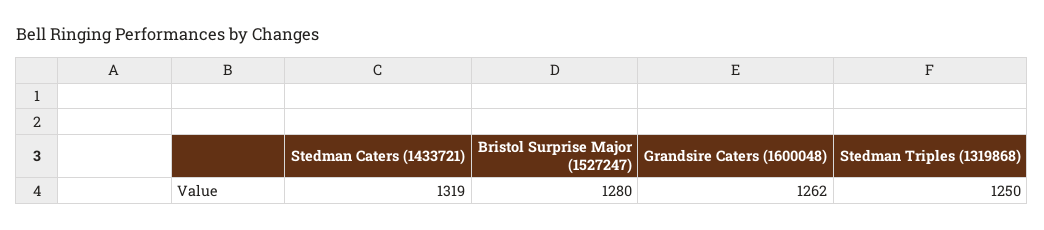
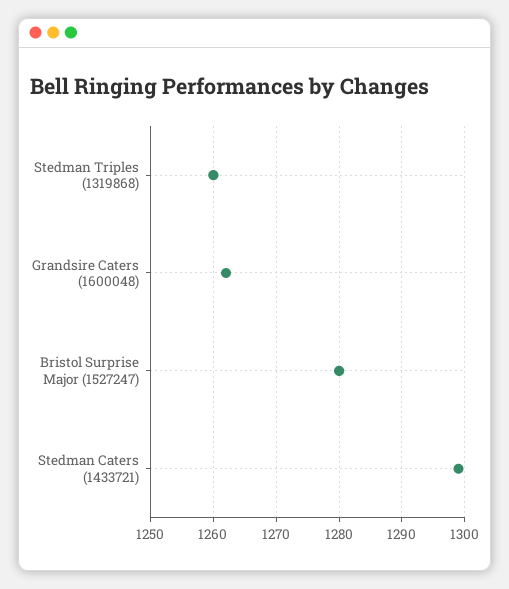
Stedman Caters (1433721): 1319 -> 1299
Stedman Triples (1319868): 1250 -> 1260

